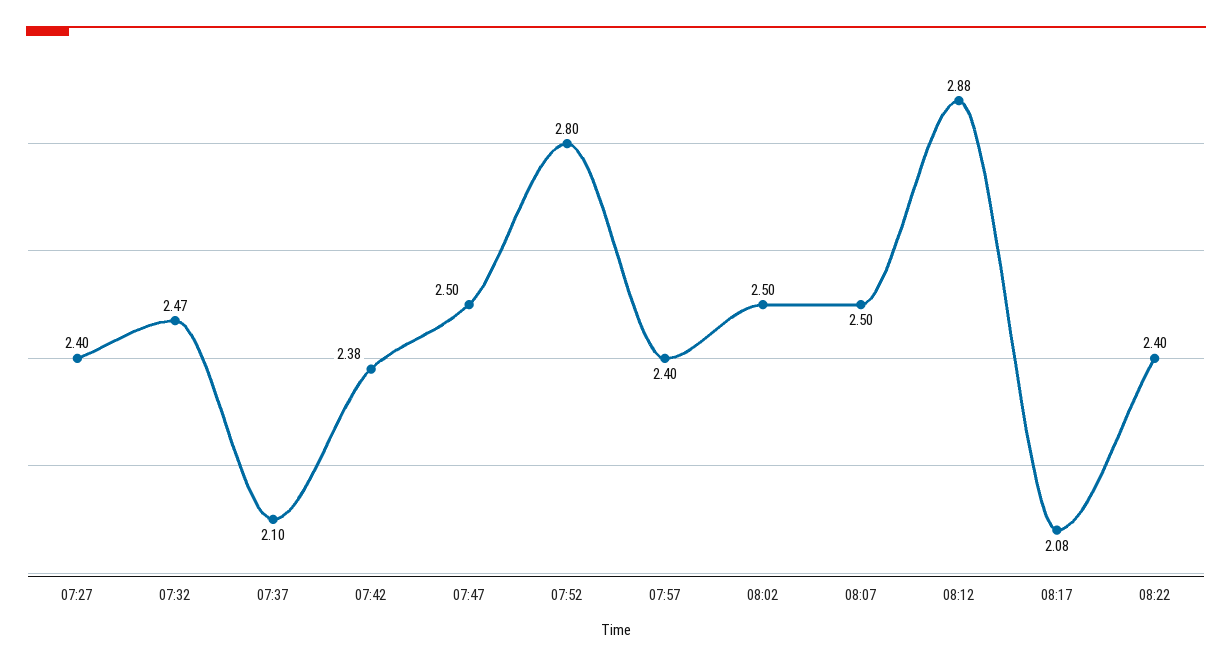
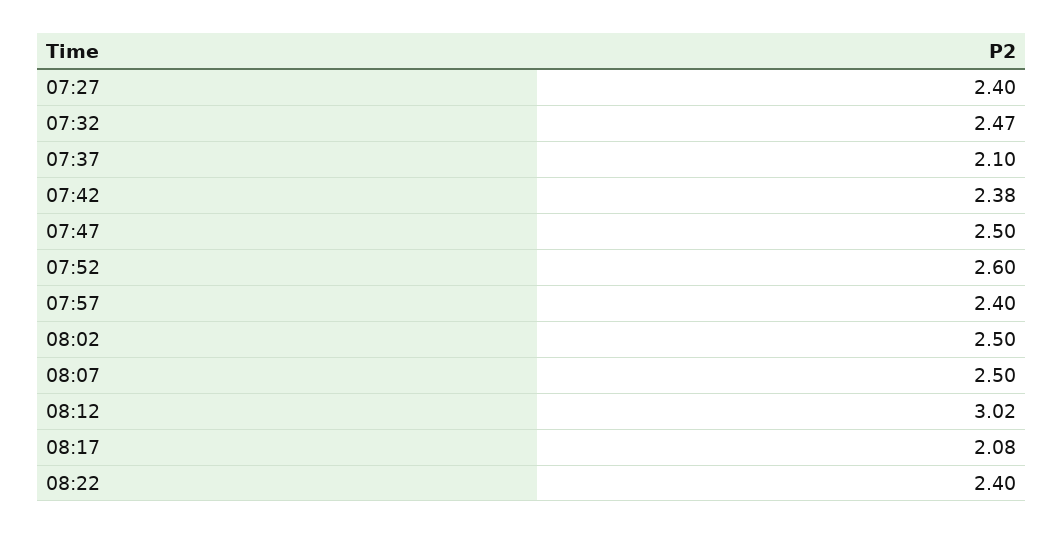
07:52: 2.8 -> 2.6
08:12: 2.88 -> 3.02

